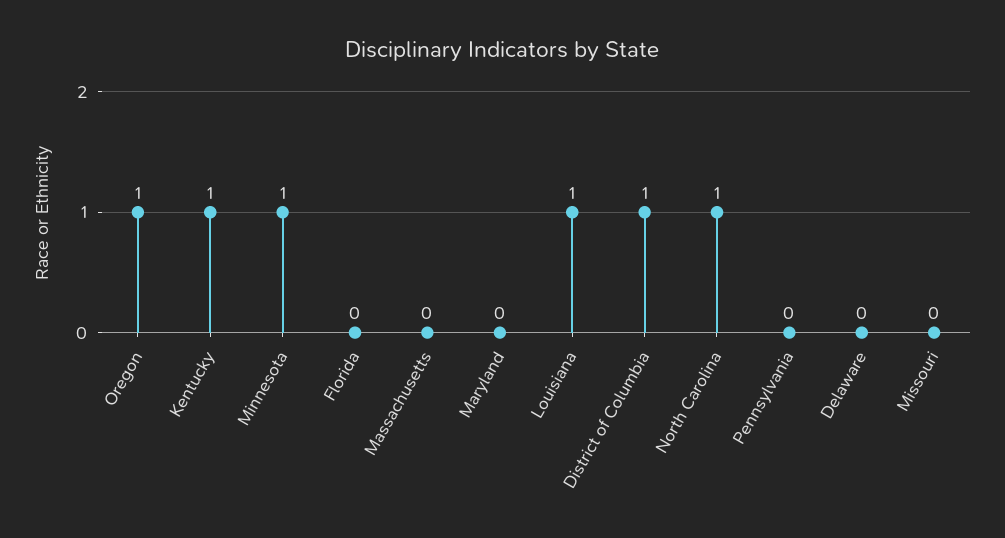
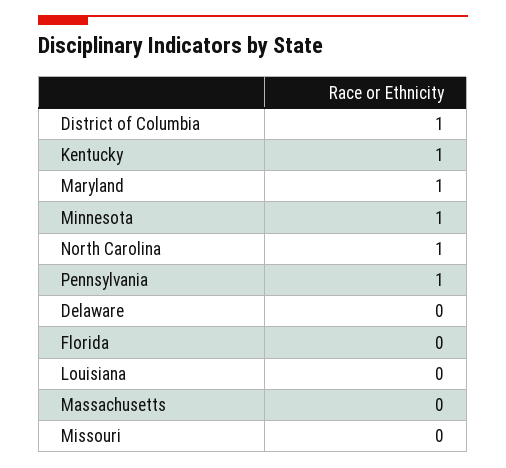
Oregon: 1 -> none
Maryland: 0 -> 1
Louisiana: 1 -> 0
Pennsylvania: 0 -> 1

